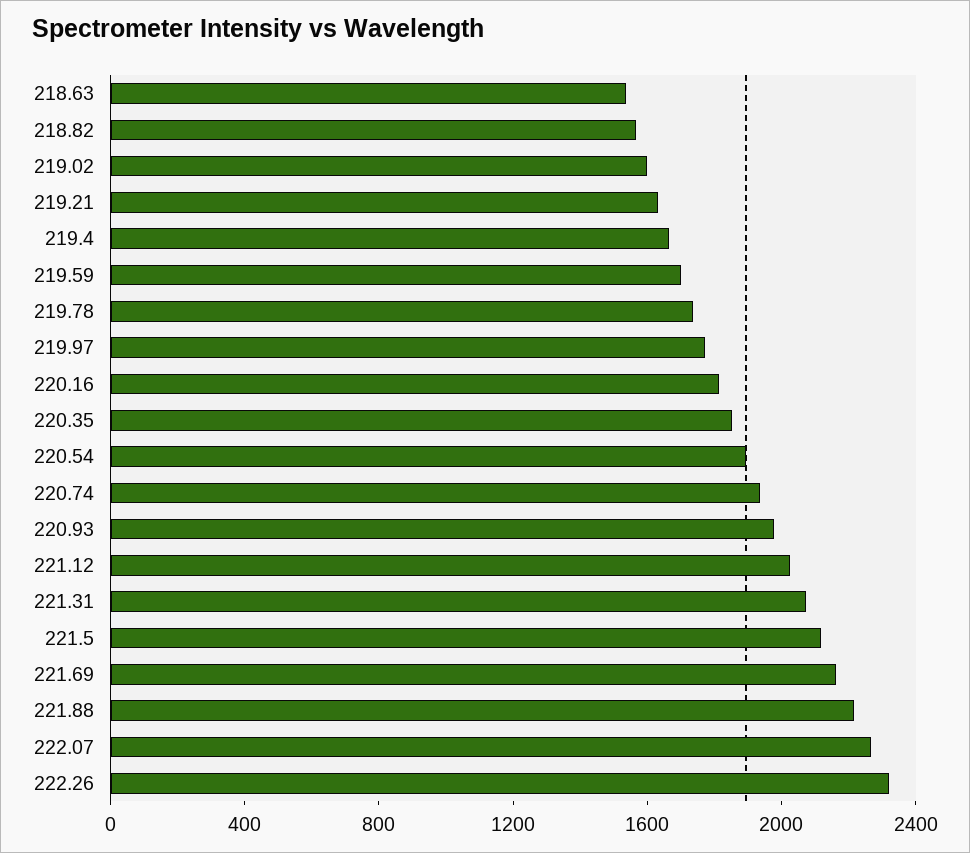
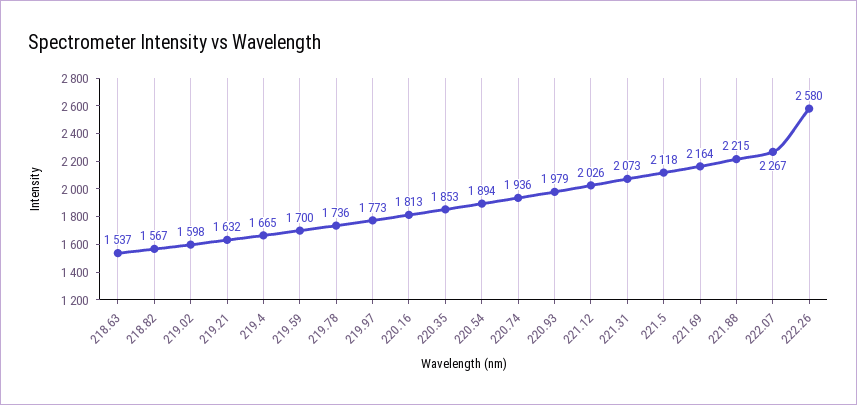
222.26: 2300 -> 2580

